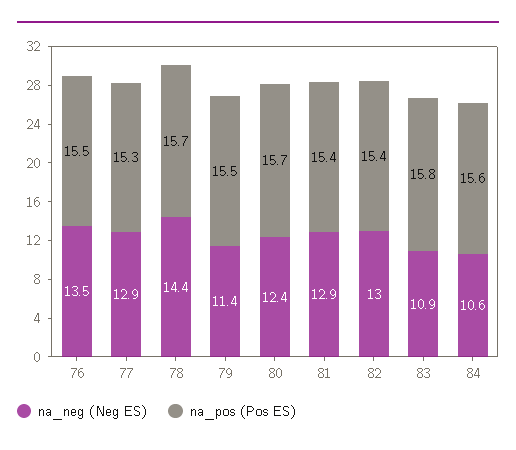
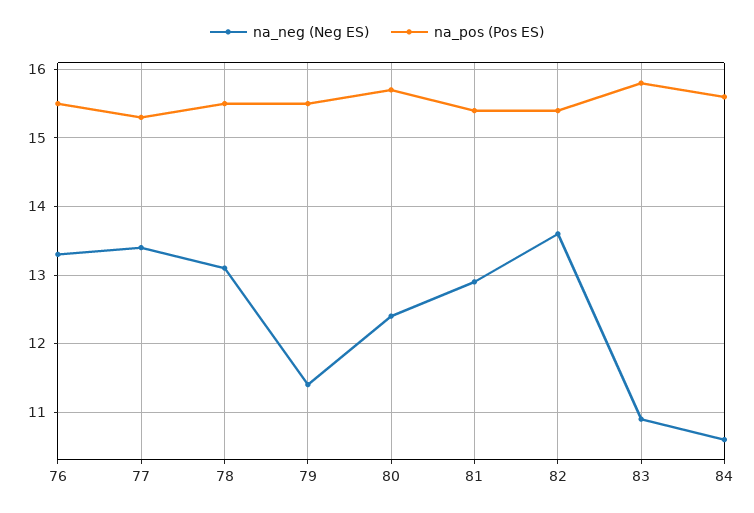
na_neg (Neg ES), 76: 13.5 -> 13.3
na_neg (Neg ES), 77: 12.9 -> 13.4
na_neg (Neg ES), 78: 14.4 -> 13.1
na_pos (Pos ES), 78: 15.7 -> 15.5
na_neg (Neg ES), 82: 13 -> 13.6

